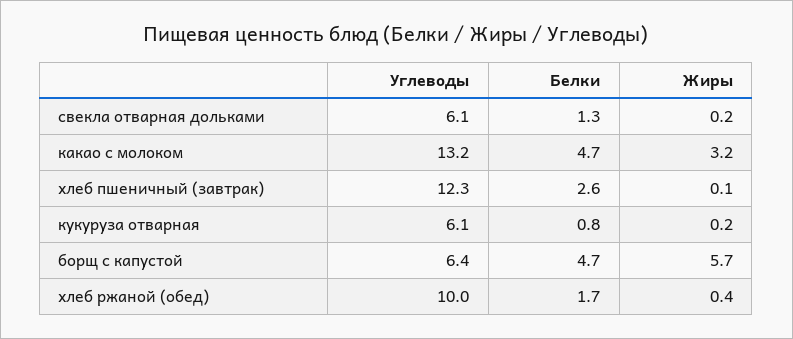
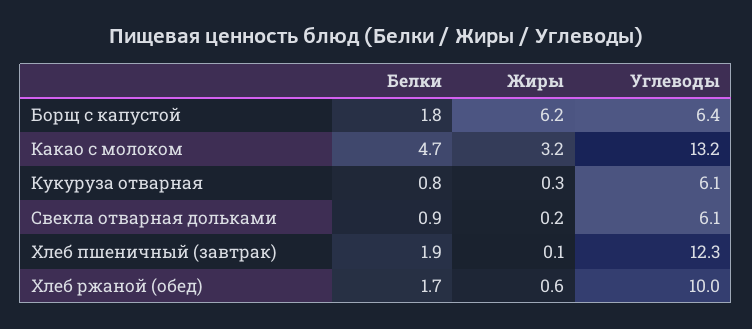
Белки, свекла отварная дольками: 1.3 -> 0.9
Белки, хлеб пшеничный (завтрак): 2.6 -> 1.9
Жиры, кукуруза отварная: 0.2 -> 0.3
Белки, борщ с капустой: 4.7 -> 1.8
Жиры, борщ с капустой: 5.7 -> 6.2
Жиры, хлеб ржаной (обед): 0.4 -> 0.6

